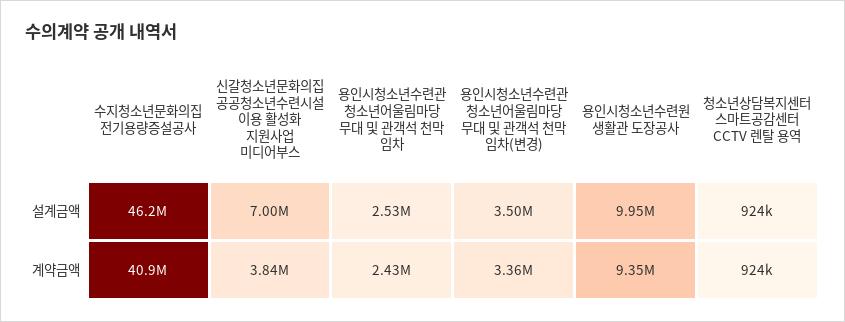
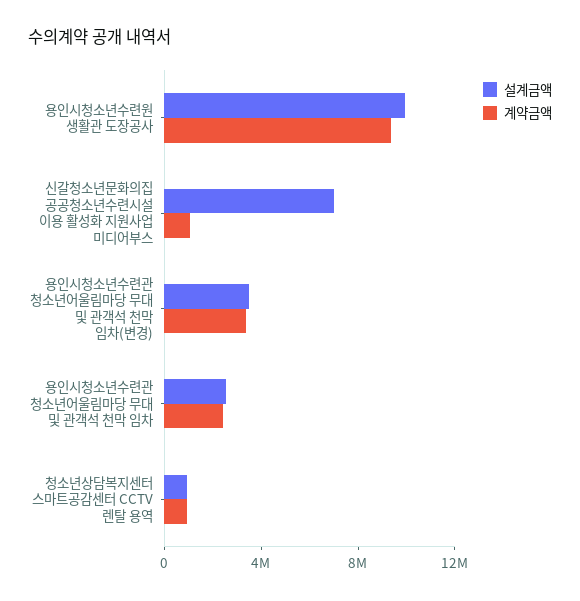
설계금액, 수지청소년문화의집 전기용량증설공사: 46200000 -> none
계약금액, 수지청소년문화의집 전기용량증설공사: 40900000 -> none
계약금액, 신갈청소년문화의집 공공청소년수련시설 이용 활성화 지원사업 미디어부스: 3840000 -> 1000000

